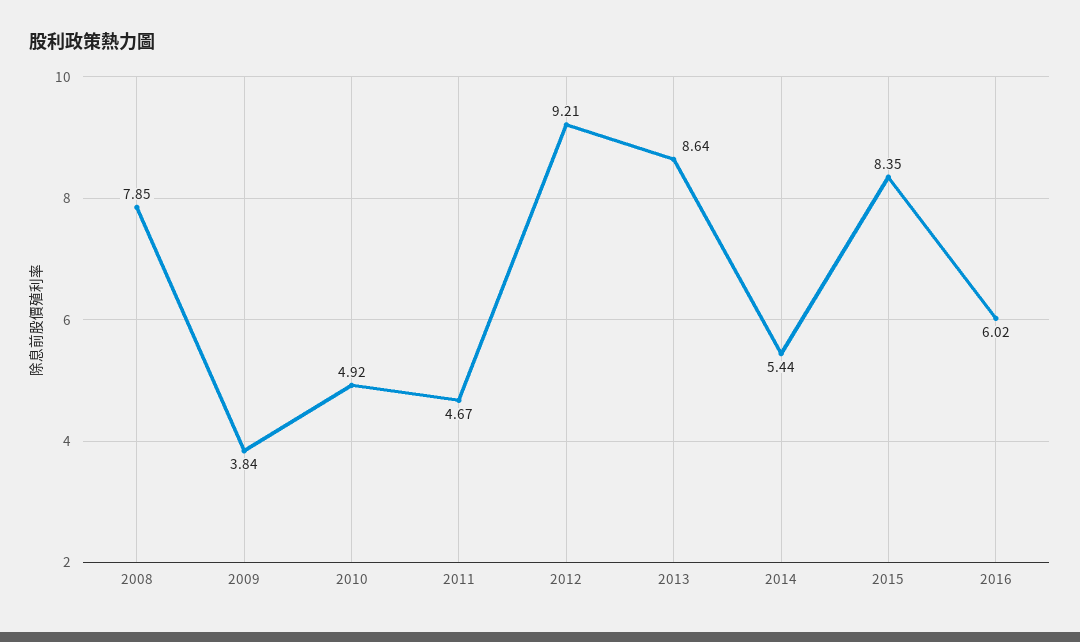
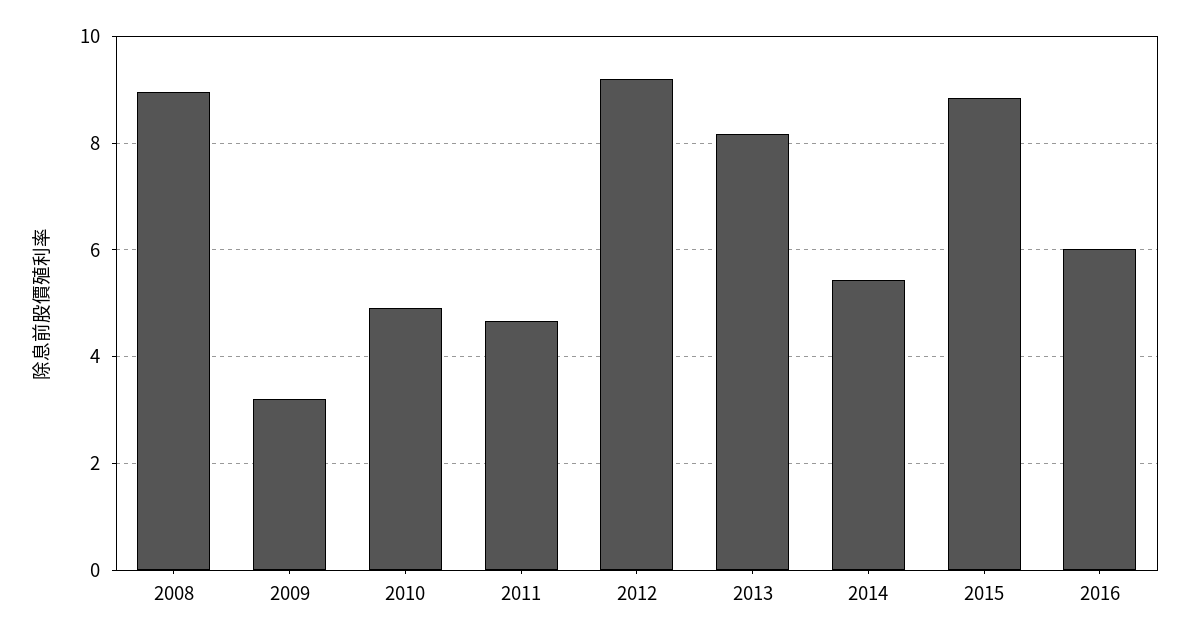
2008: 7.85 -> 9
2009: 3.84 -> 3.2
2013: 8.64 -> 8.2
2015: 8.35 -> 8.8

